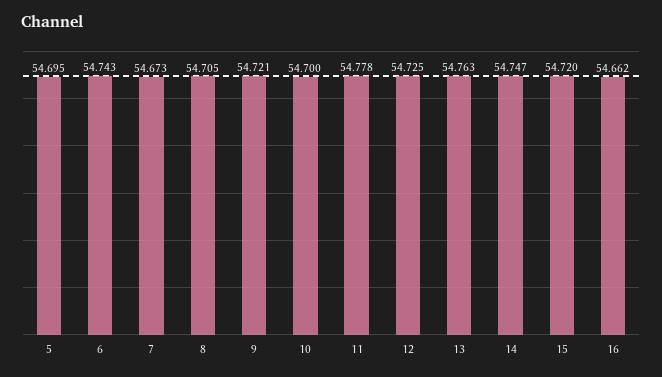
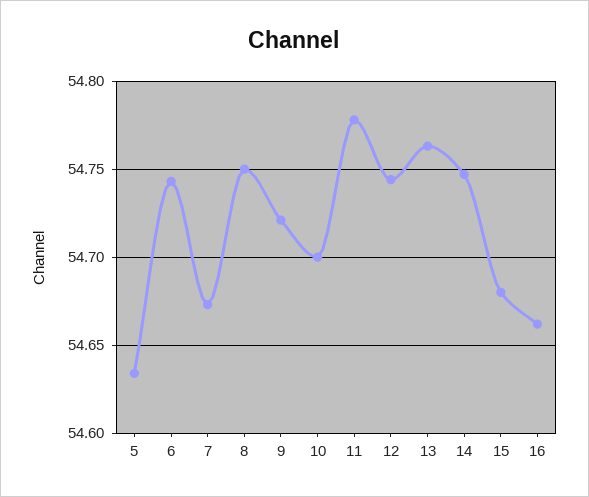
5: 54.695 -> 54.635
8: 54.705 -> 54.75
12: 54.725 -> 54.745
15: 54.72 -> 54.68

